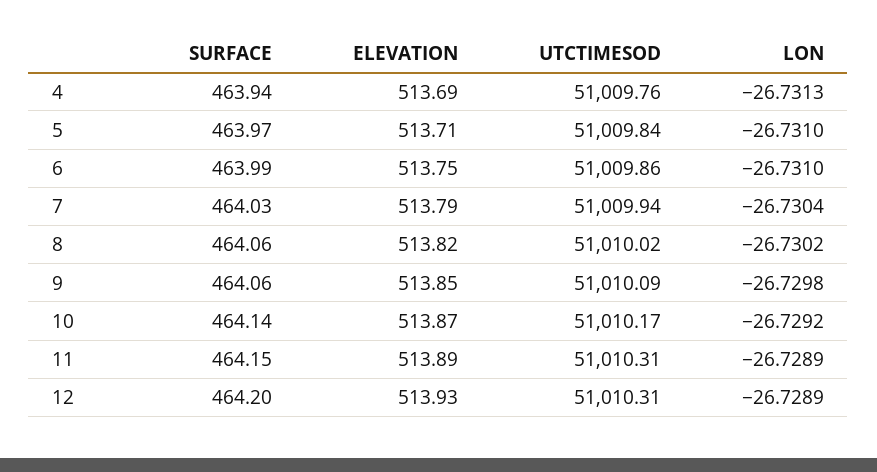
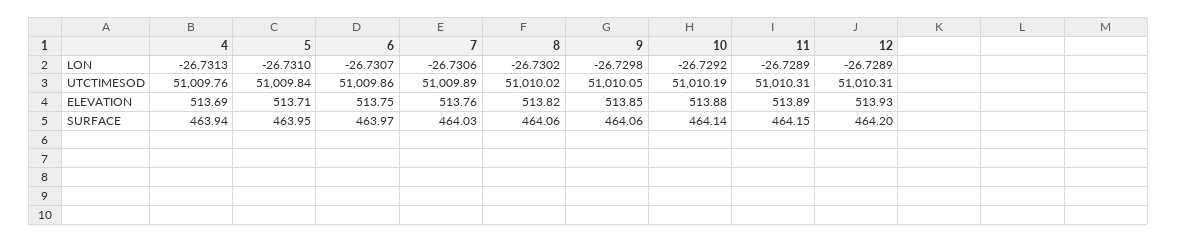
SURFACE, 5: 463.97 -> 463.95
SURFACE, 6: 463.99 -> 463.97
LON, 6: -26.731 -> -26.7307
ELEVATION, 7: 513.79 -> 513.76
UTCTIMESOD, 7: 51009.94 -> 51009.89
LON, 7: -26.7304 -> -26.7306
UTCTIMESOD, 9: 51010.09 -> 51010.05
ELEVATION, 10: 513.87 -> 513.88
UTCTIMESOD, 10: 51010.17 -> 51010.19

